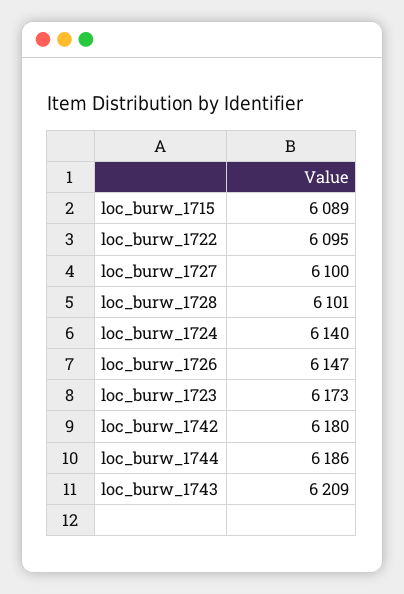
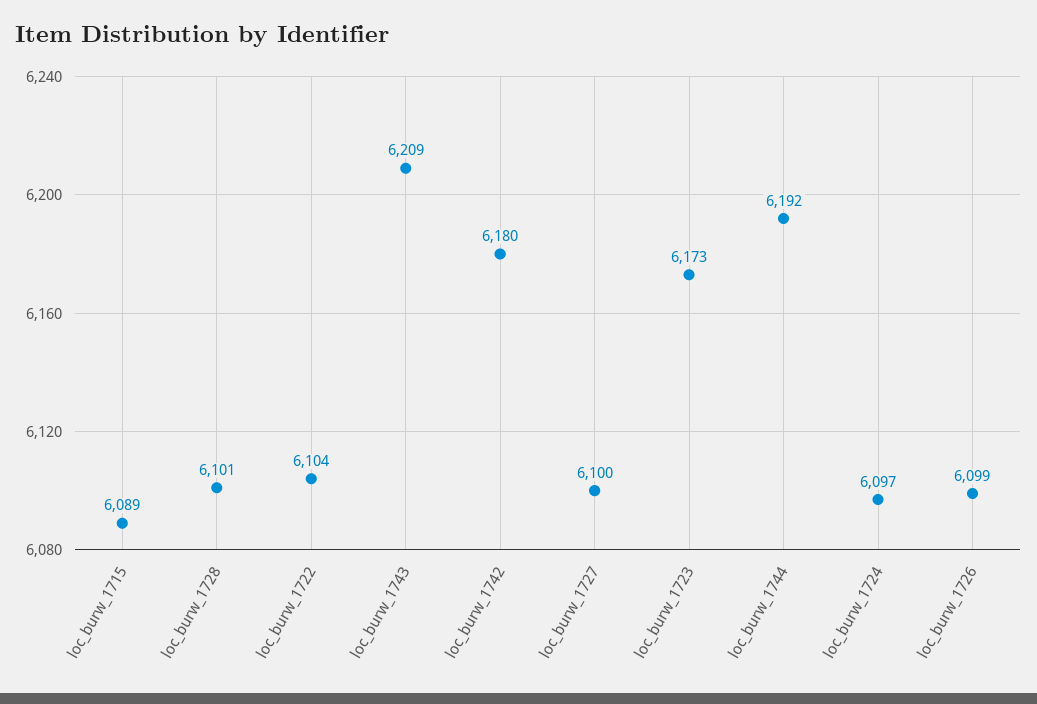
loc_burw_1722: 6095 -> 6104
loc_burw_1724: 6140 -> 6097
loc_burw_1726: 6147 -> 6099
loc_burw_1744: 6186 -> 6192

